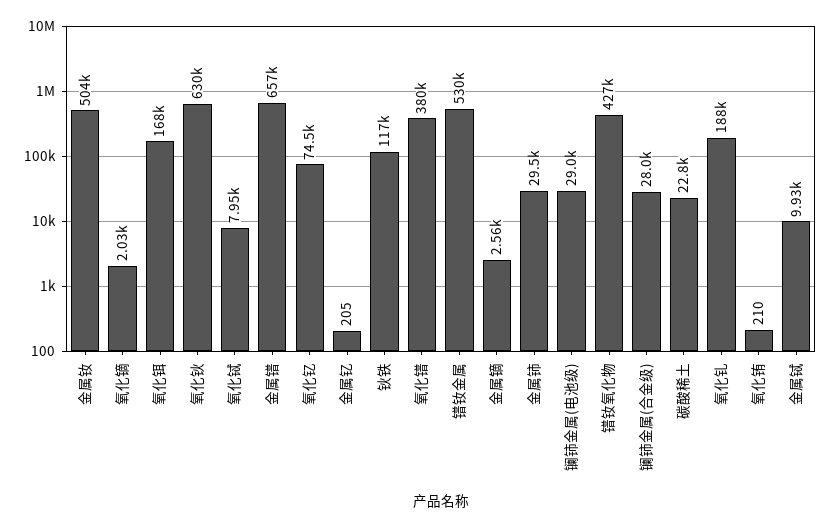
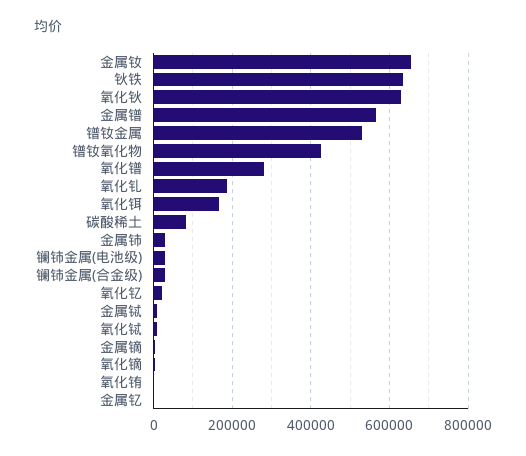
金属钕: 504000 -> 660000
金属镨: 657000 -> 560000
氧化钇: 74500 -> 20000
钬铁: 117000 -> 640000
氧化镨: 380000 -> 280000
碳酸稀土: 22800 -> 80000

